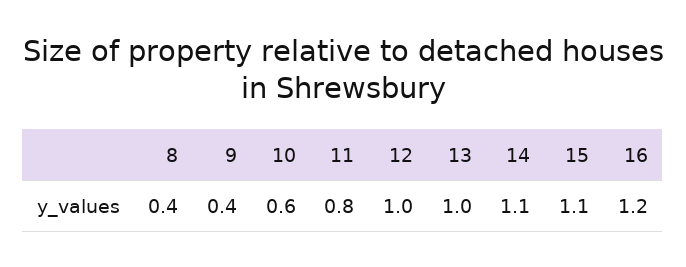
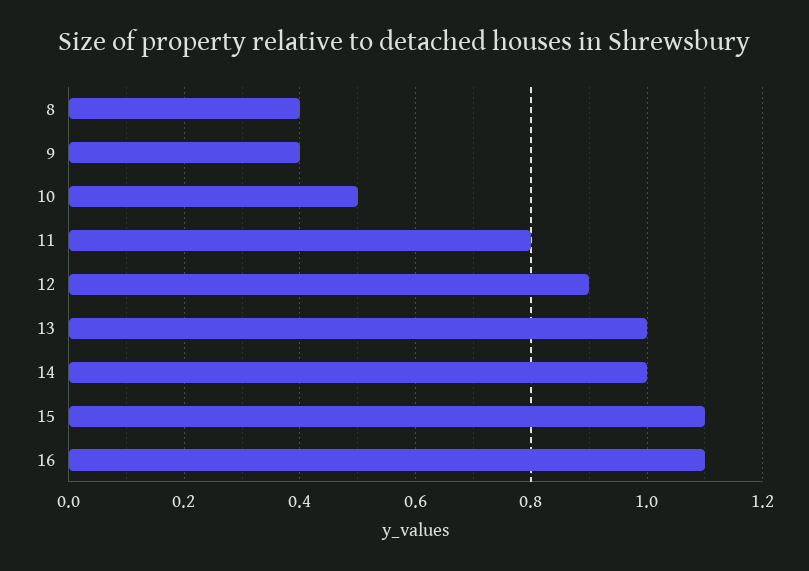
10: 0.6 -> 0.5
12: 1 -> 0.9
14: 1.1 -> 1
16: 1.2 -> 1.1

